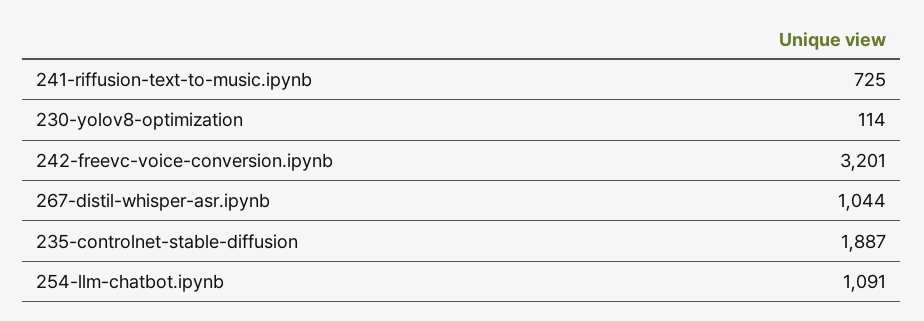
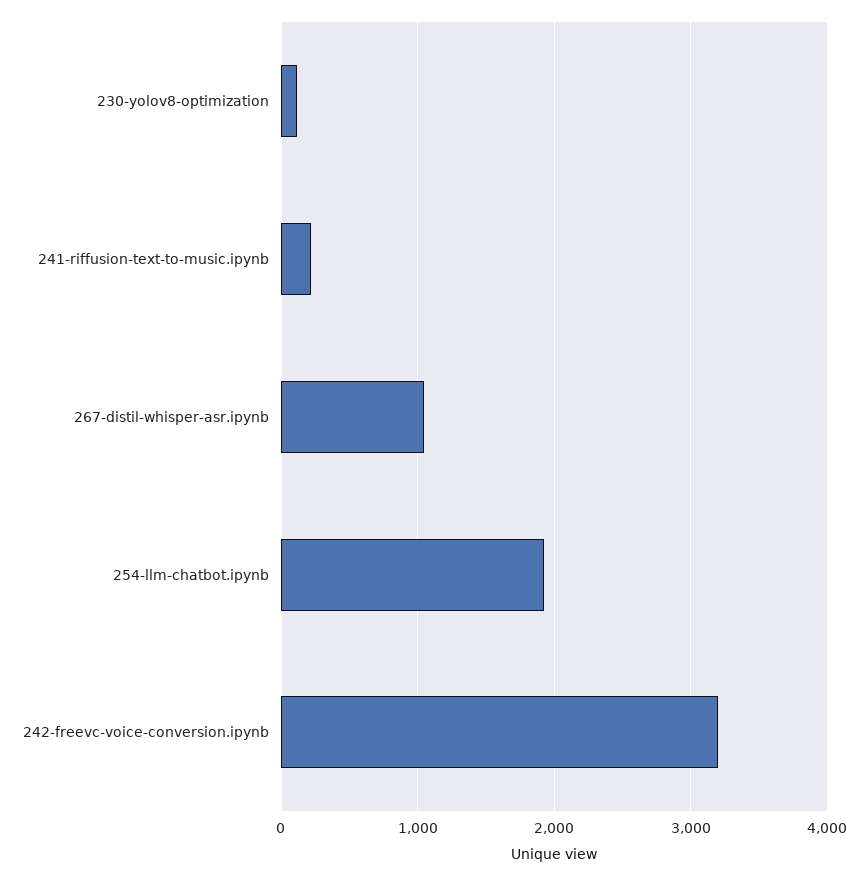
241-riffusion-text-to-music.ipynb: 725 -> 200
235-controlnet-stable-diffusion: 1887 -> none
254-llm-chatbot.ipynb: 1091 -> 1900

